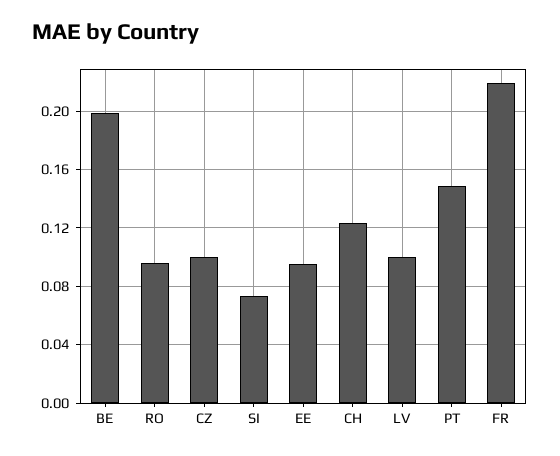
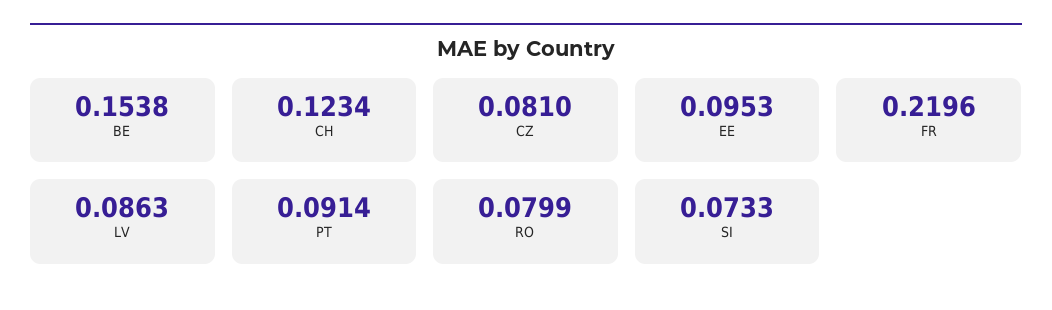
BE: 0.2 -> 0.1538
RO: 0.095 -> 0.0799
CZ: 0.1 -> 0.081
LV: 0.1 -> 0.0863
PT: 0.15 -> 0.0914

